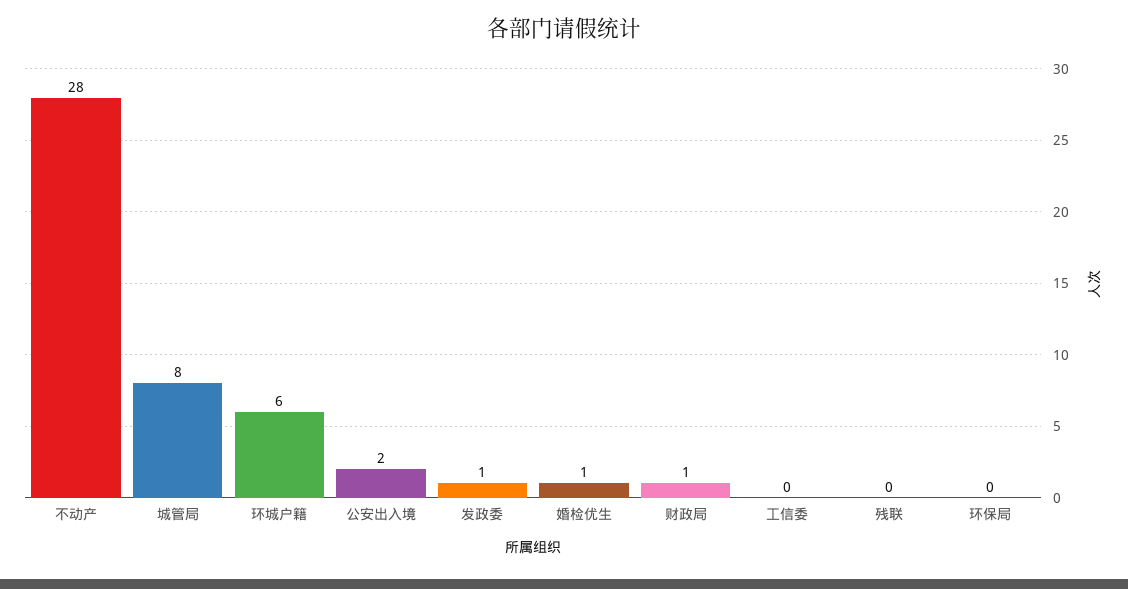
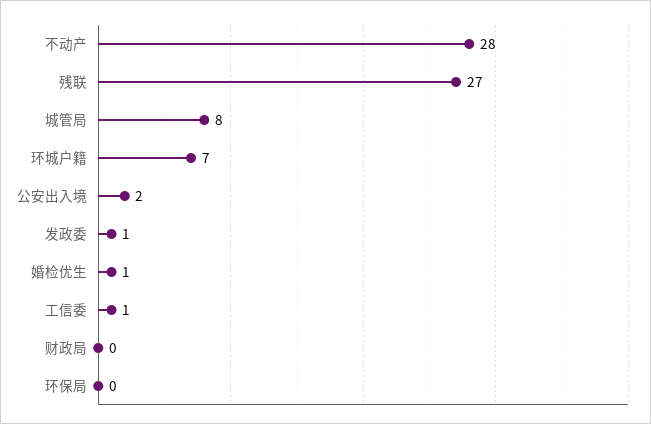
环城户籍: 6 -> 7
财政局: 1 -> 0
工信委: 0 -> 1
残联: 0 -> 27

